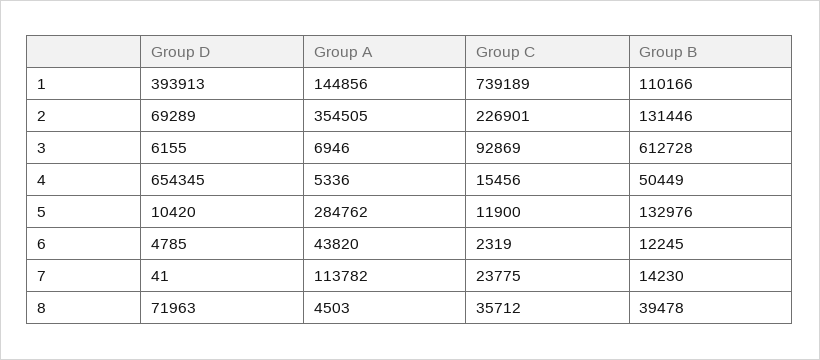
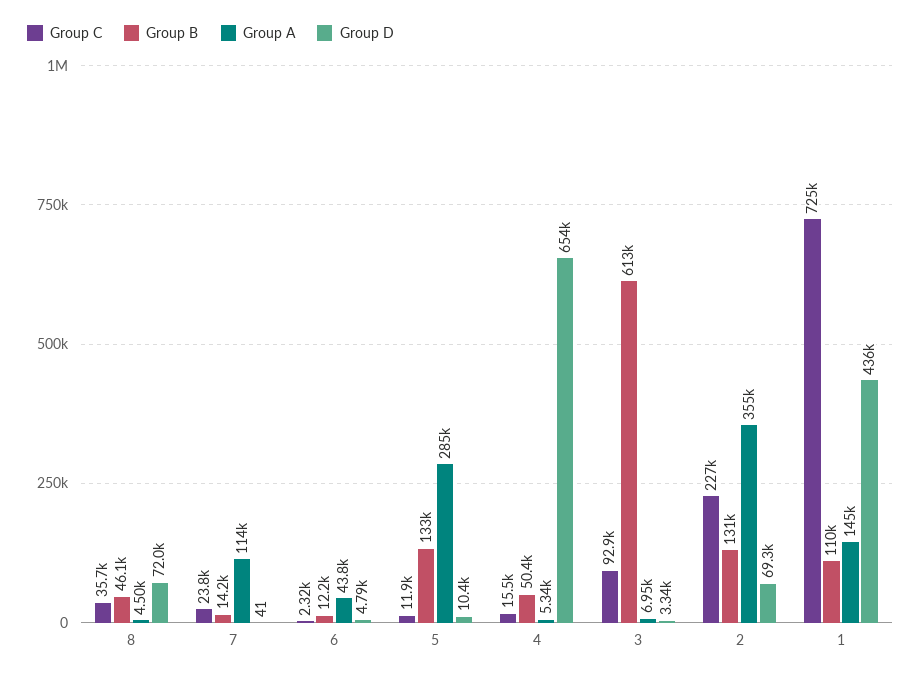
Group D, 1: 393913 -> 436000
Group C, 1: 739189 -> 725000
Group D, 3: 6155 -> 3340
Group B, 8: 39478 -> 46100

